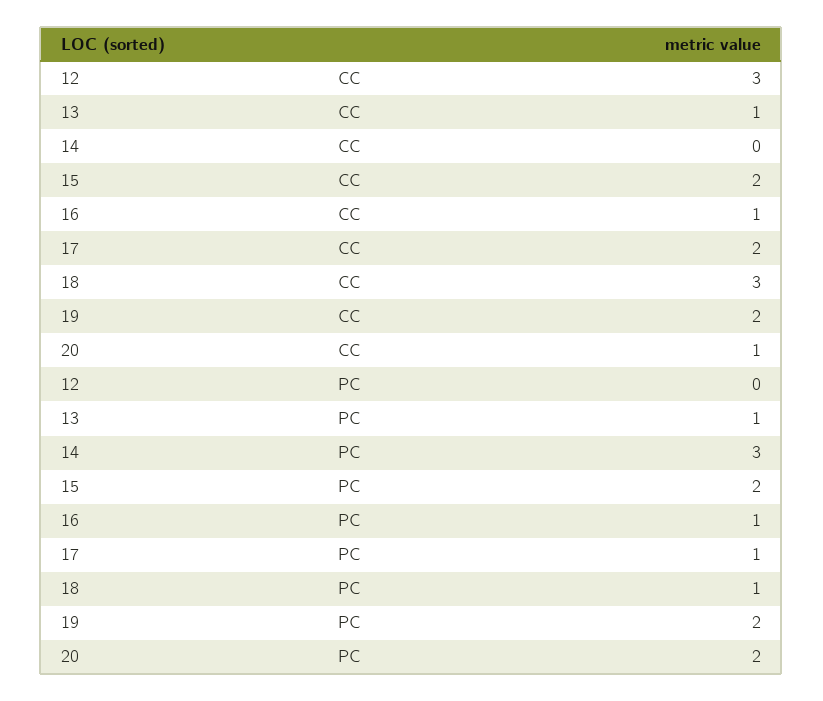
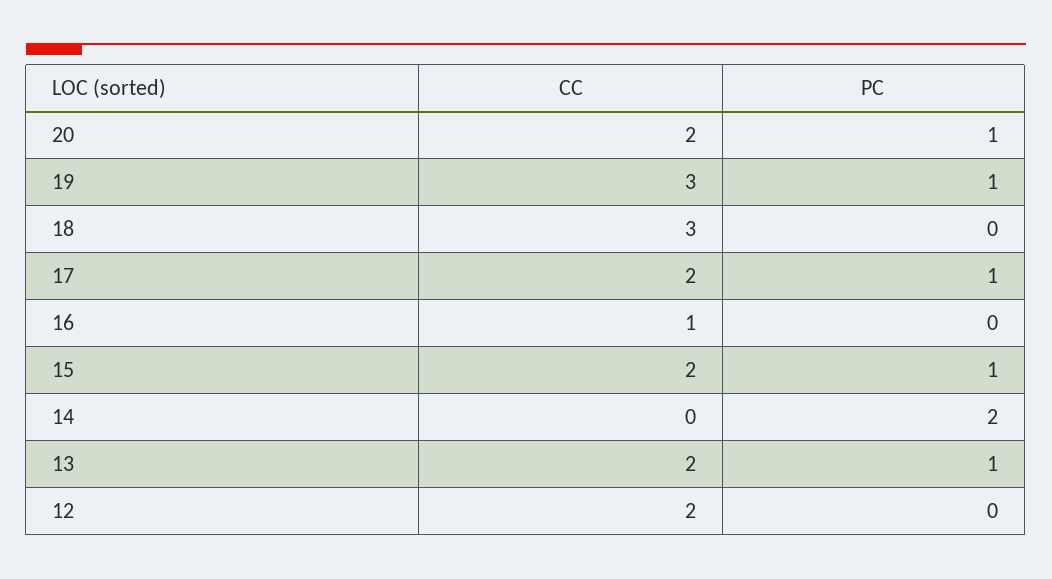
12, CC: 3 -> 2
13, CC: 1 -> 2
19, CC: 2 -> 3
20, CC: 1 -> 2
14, PC: 3 -> 2
15, PC: 2 -> 1
16, PC: 1 -> 0
18, PC: 1 -> 0
19, PC: 2 -> 1
20, PC: 2 -> 1

